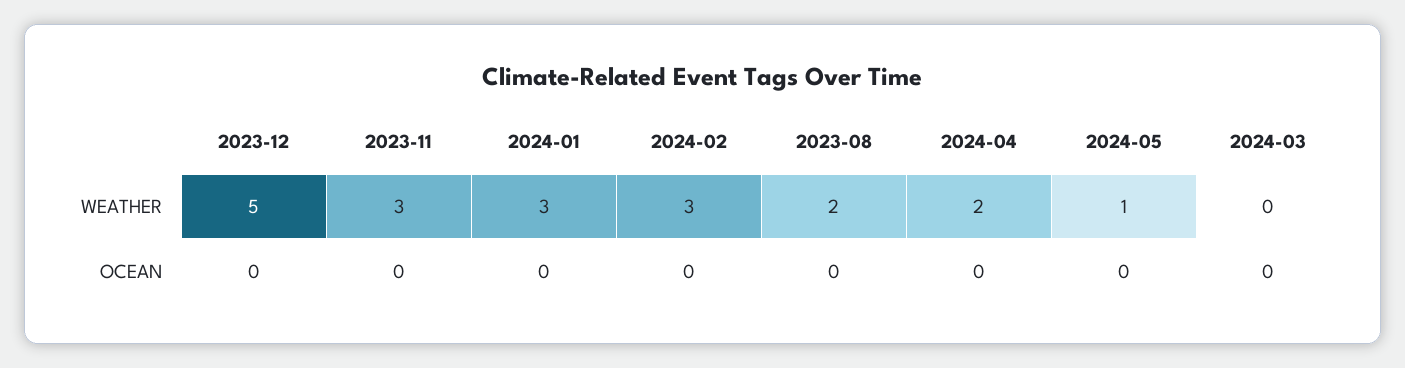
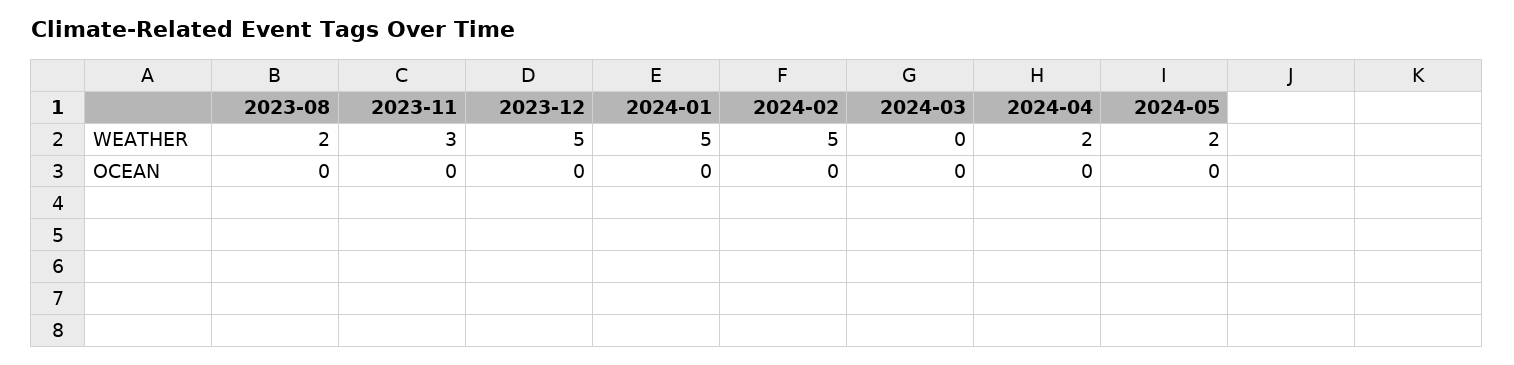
2024-01, WEATHER: 3 -> 5
2024-02, WEATHER: 3 -> 5
2024-05, WEATHER: 1 -> 2

